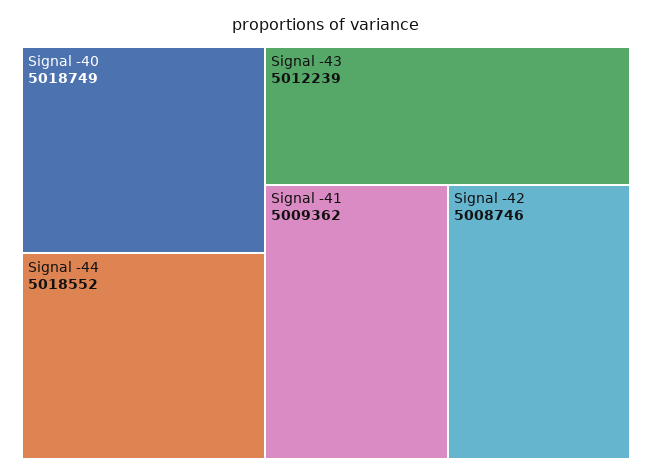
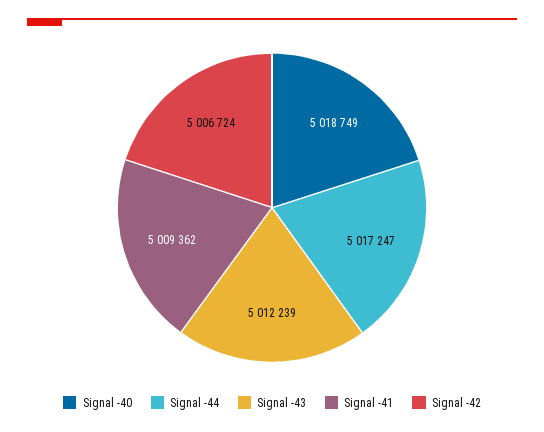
Signal -44: 5018552 -> 5017247
Signal -42: 5008746 -> 5006724

